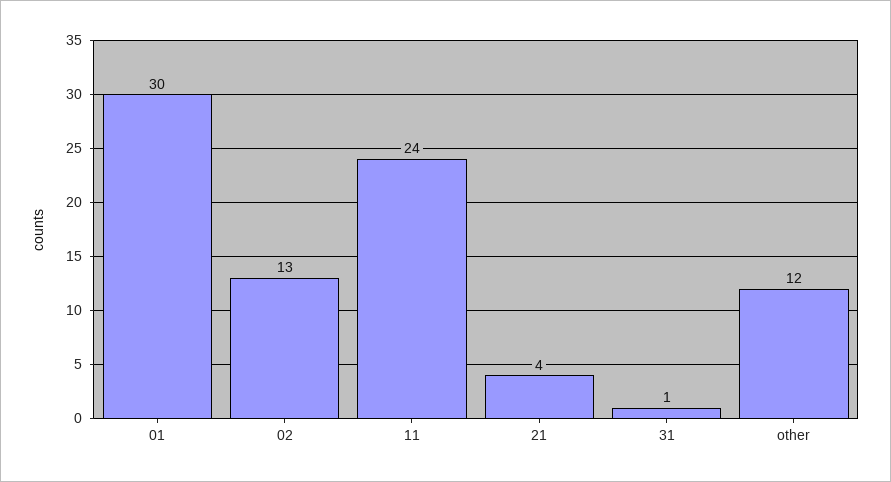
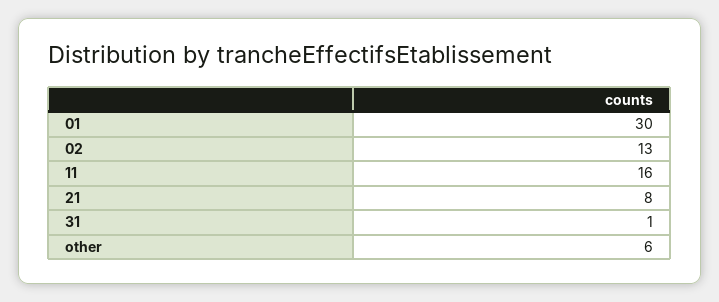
11: 24 -> 16
21: 4 -> 8
other: 12 -> 6

